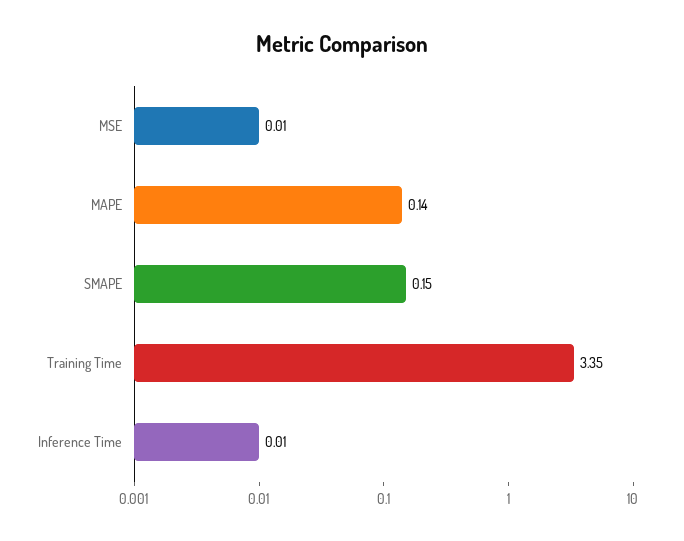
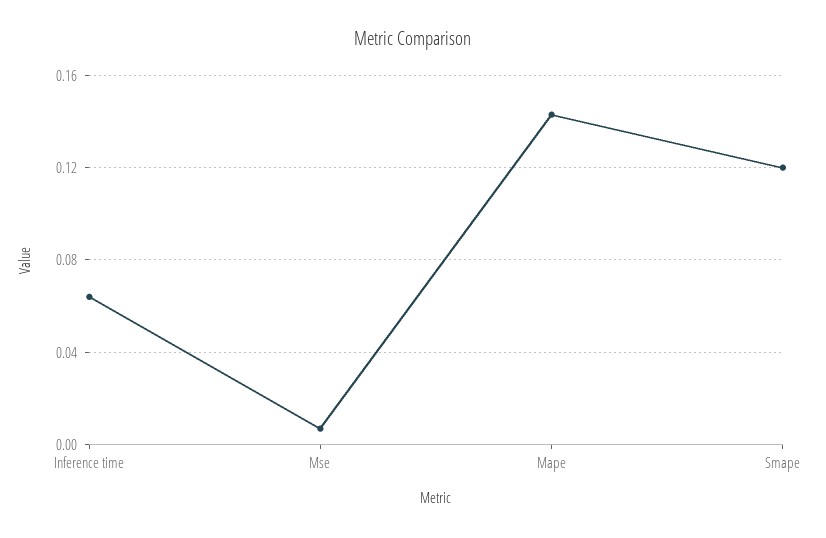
SMAPE: 0.15 -> 0.12
Training Time: 3.35 -> none
Inference Time: 0.01 -> 0.065

